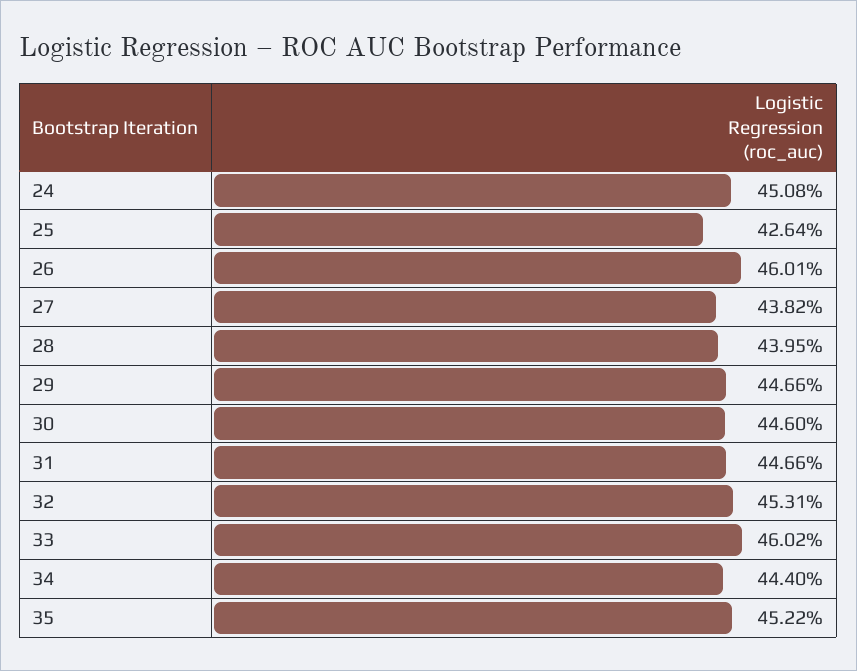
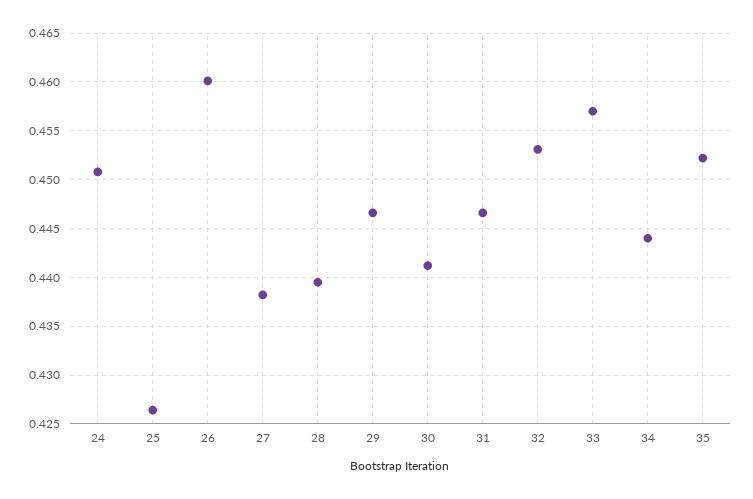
30: 0.446 -> 0.441
33: 0.4602 -> 0.457

